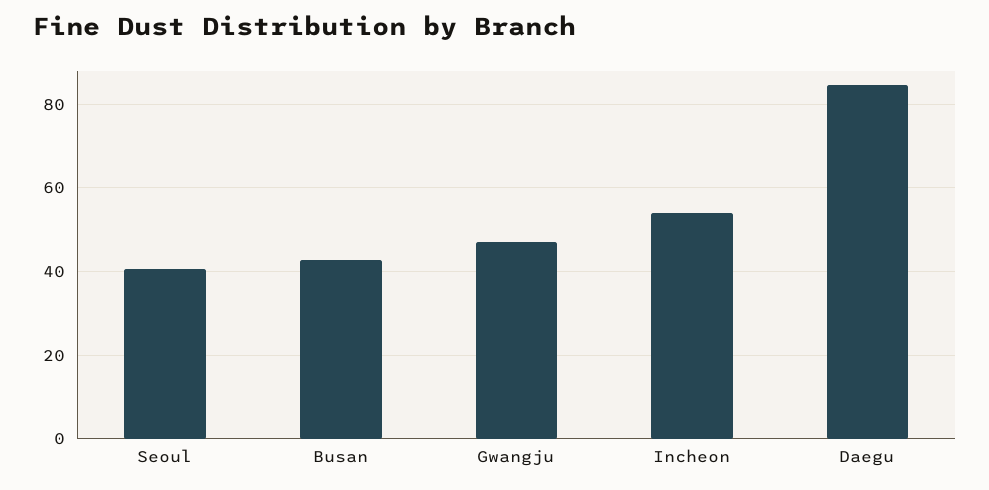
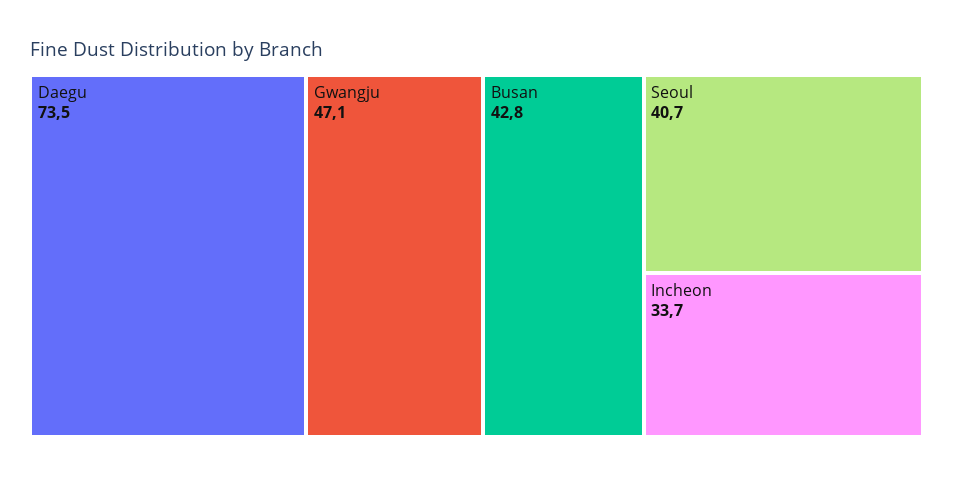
Incheon: 54 -> 33.7
Daegu: 84 -> 73.5

